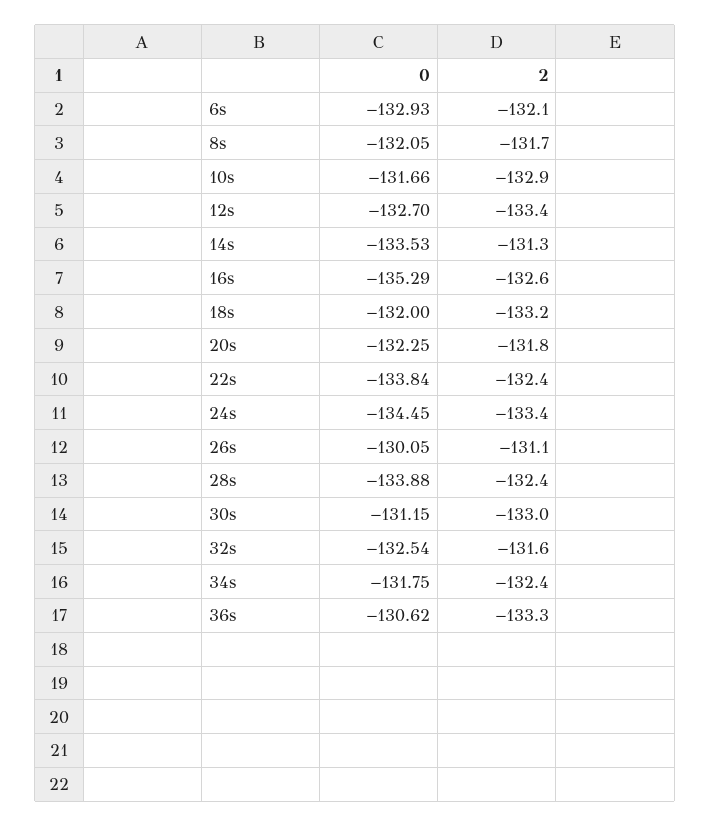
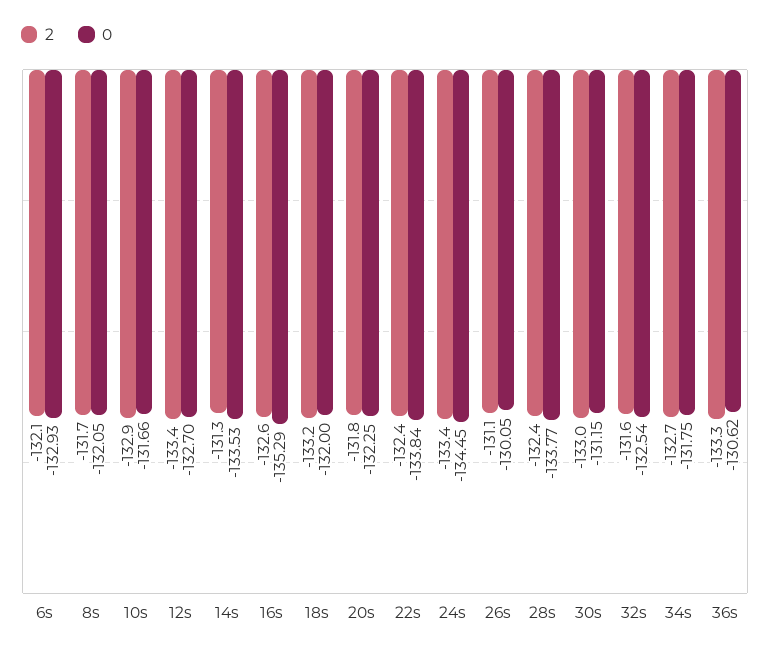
0, 28s: -133.88 -> -133.77
2, 34s: -132.4 -> -132.7

